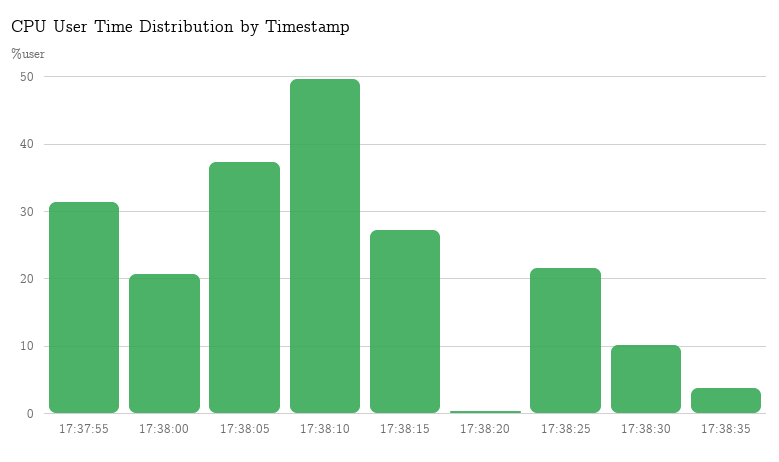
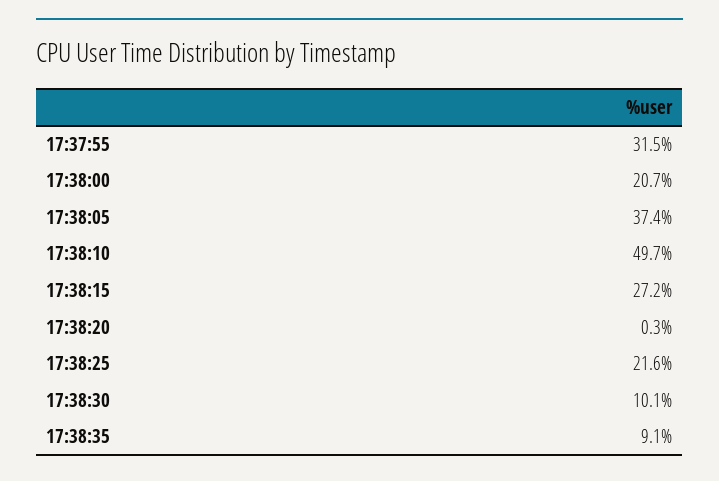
17:38:35: 4 -> 9.1

